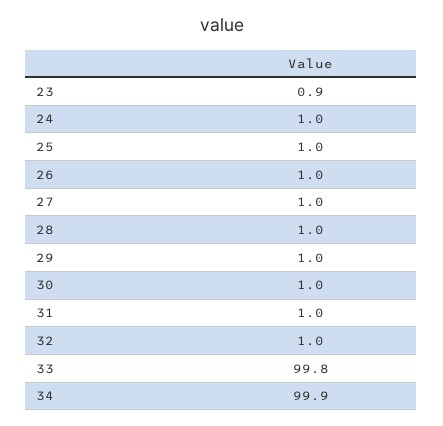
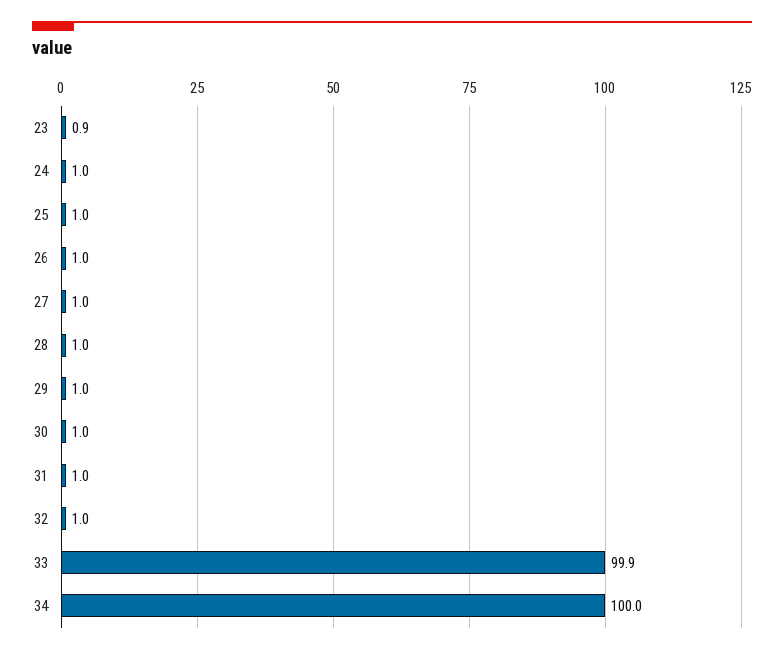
33: 99.8 -> 99.9
34: 99.9 -> 100

